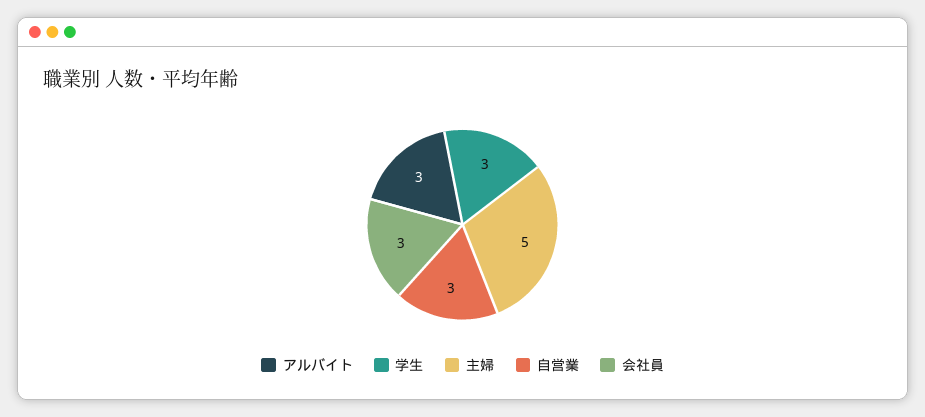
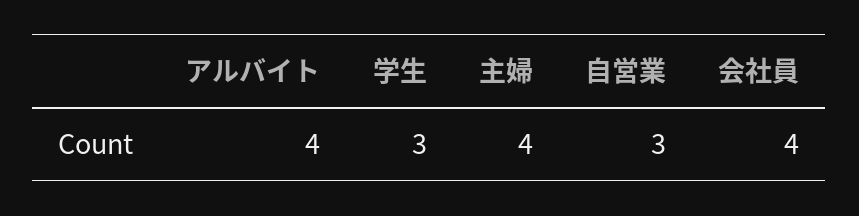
アルバイト: 3 -> 4
主婦: 5 -> 4
会社員: 3 -> 4

